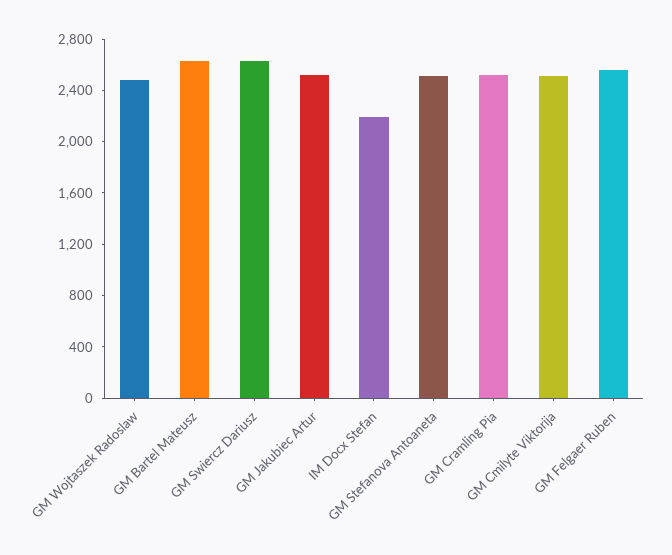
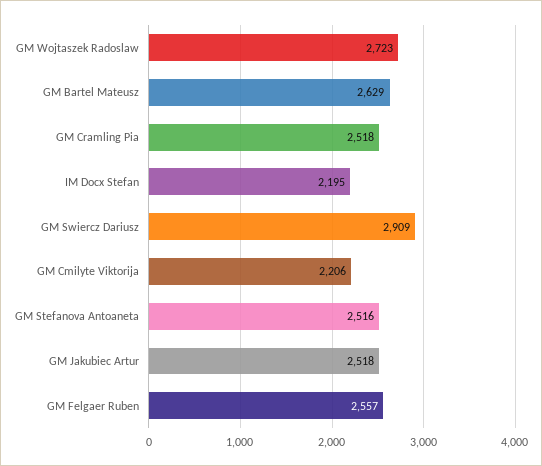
GM Wojtaszek Radoslaw: 2500 -> 2723
GM Swiercz Dariusz: 2600 -> 2909
GM Cmilyte Viktorija: 2500 -> 2206

